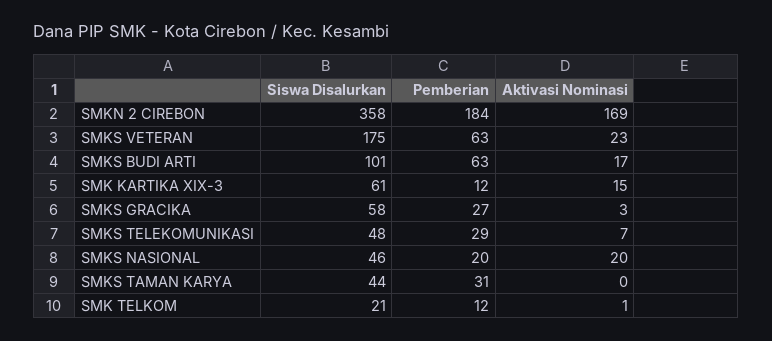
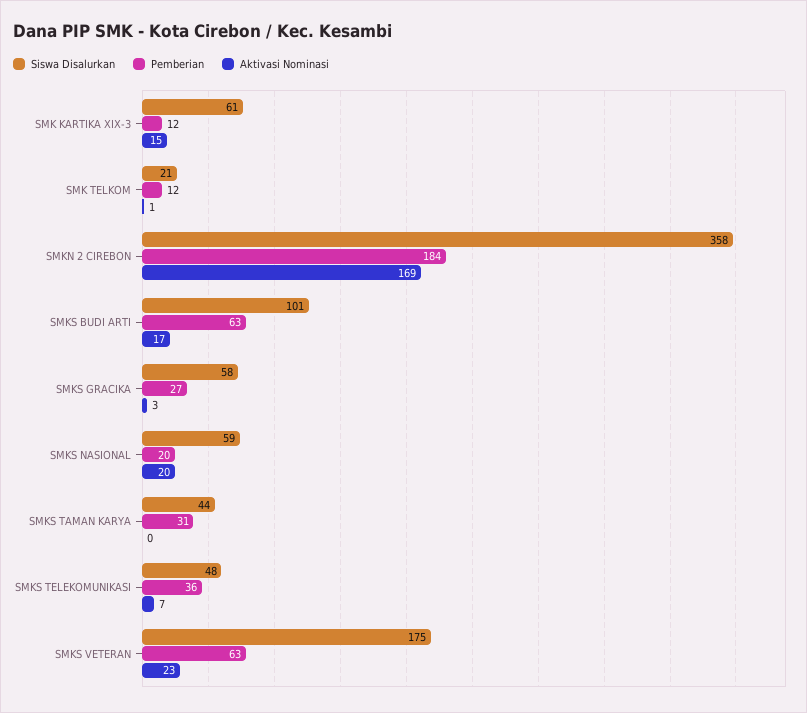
Pemberian, SMKS TELEKOMUNIKASI: 29 -> 36
Siswa Disalurkan, SMKS NASIONAL: 46 -> 59

